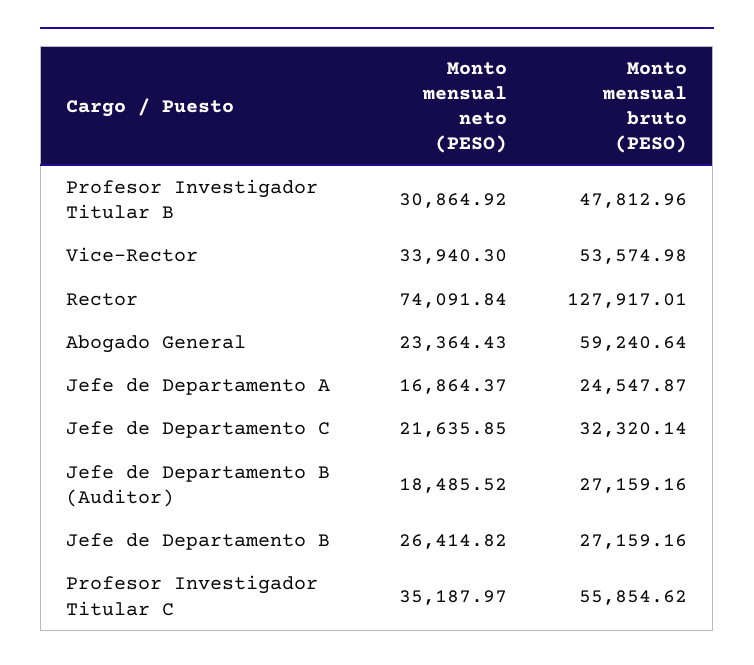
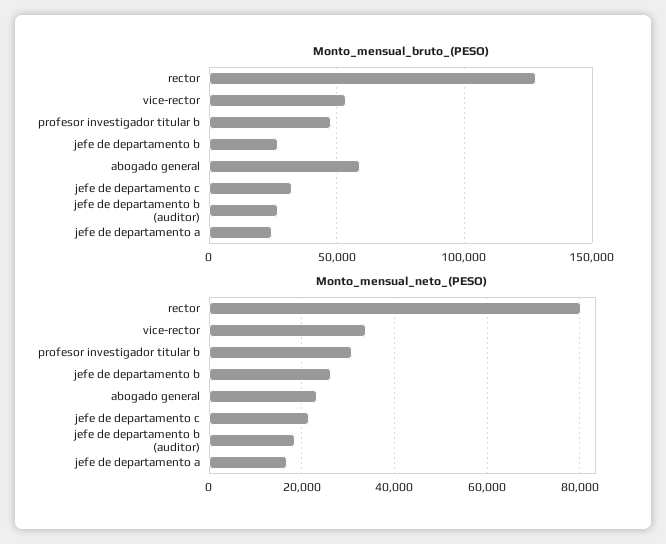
Monto mensual neto (PESO), Rector: 74091.84 -> 80000
Monto mensual neto (PESO), Profesor Investigador Titular C: 35187.97 -> none
Monto mensual bruto (PESO), Profesor Investigador Titular C: 55854.62 -> none

